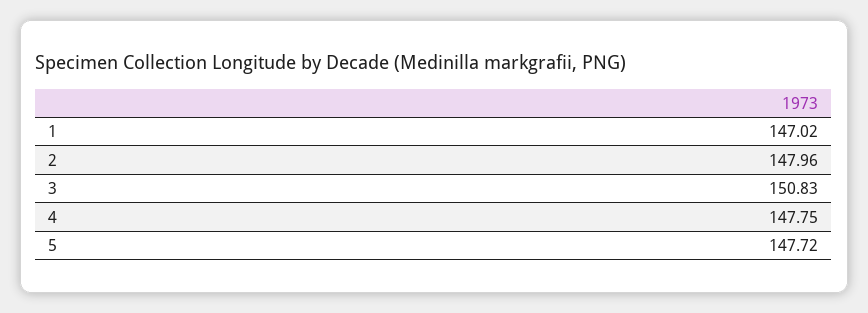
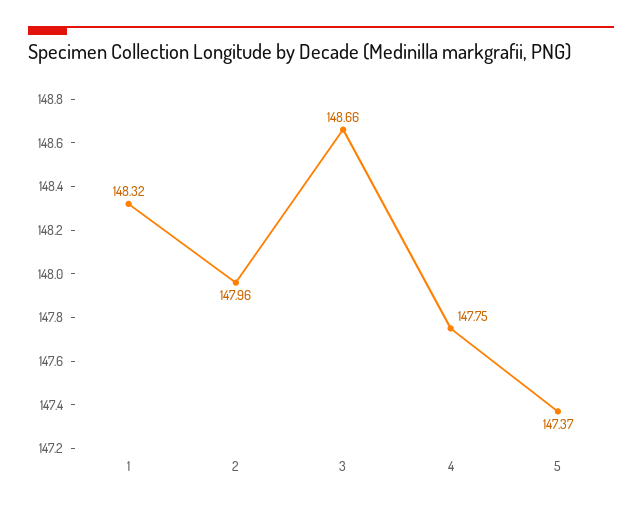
1: 147.02 -> 148.32
3: 150.83 -> 148.66
5: 147.72 -> 147.37

